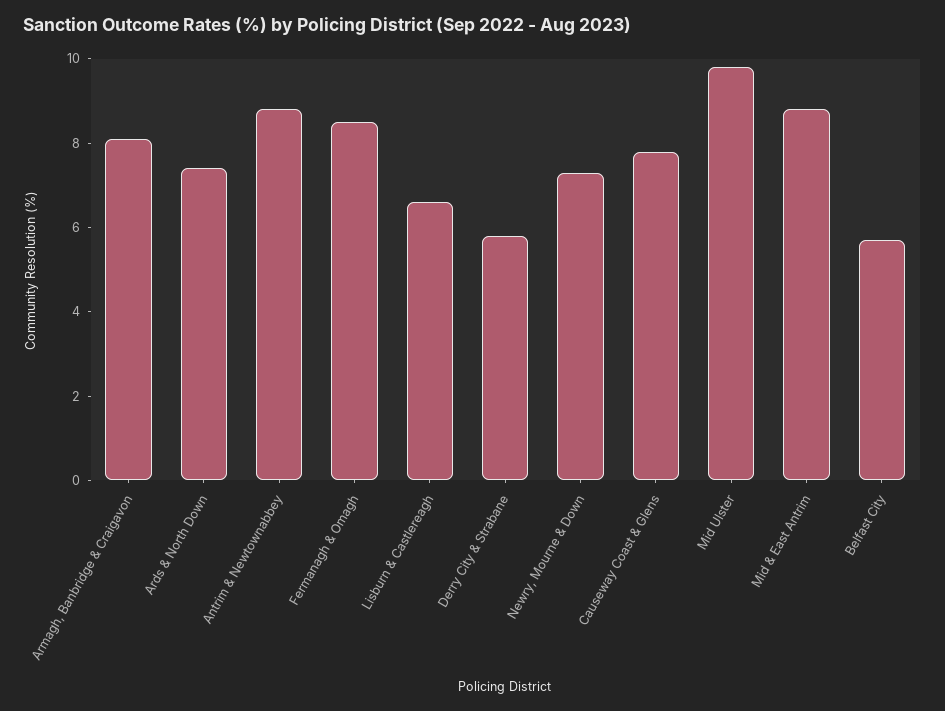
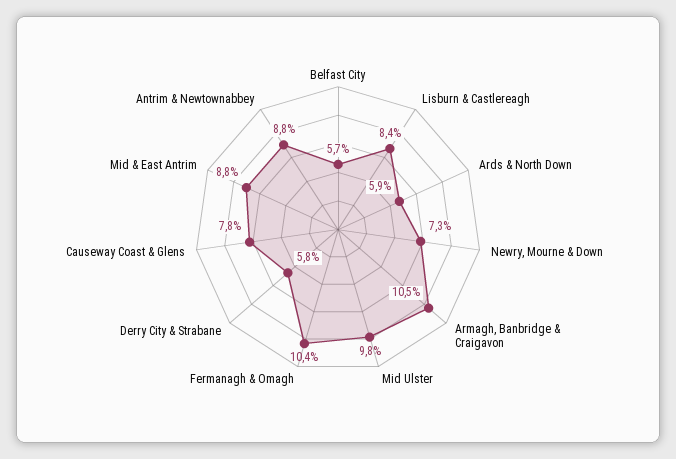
Armagh, Banbridge & Craigavon: 8 -> 10.5
Ards & North Down: 7.5 -> 5.9
Fermanagh & Omagh: 8.5 -> 10.4
Lisburn & Castlereagh: 6.5 -> 8.4

